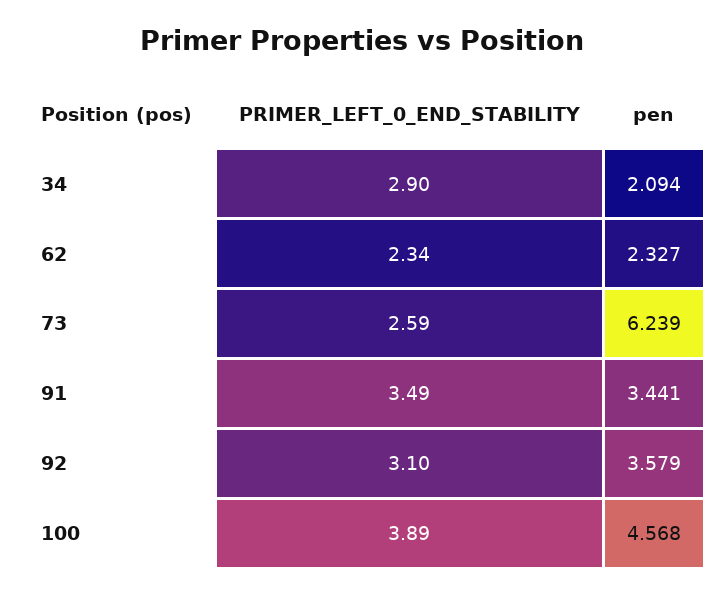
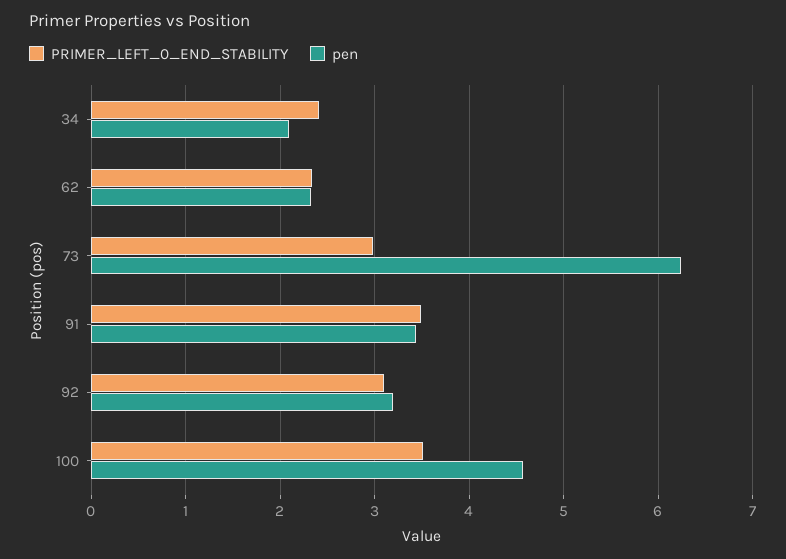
PRIMER_LEFT_0_END_STABILITY, 34: 2.9 -> 2.4
PRIMER_LEFT_0_END_STABILITY, 73: 2.59 -> 3
pen, 92: 3.579 -> 3.2
PRIMER_LEFT_0_END_STABILITY, 100: 3.89 -> 3.5

